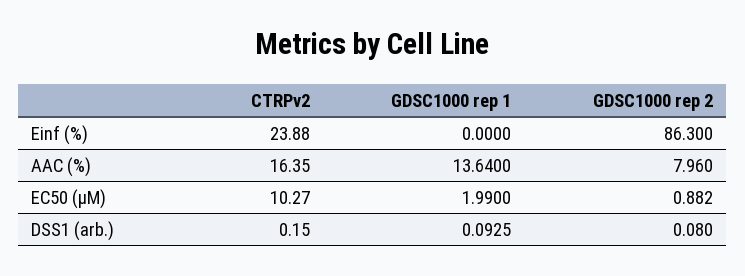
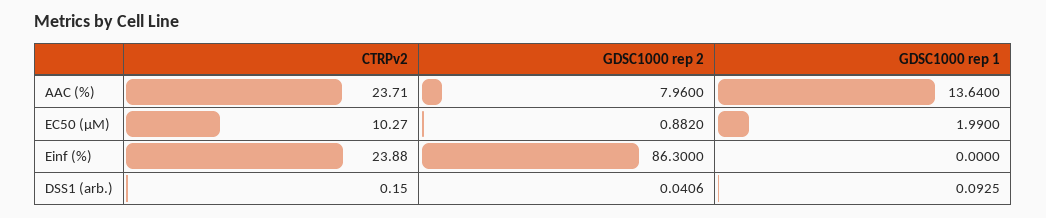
CTRPv2, AAC (%): 16.35 -> 23.71
GDSC1000 rep 2, DSS1 (arb.): 0.08 -> 0.0406

